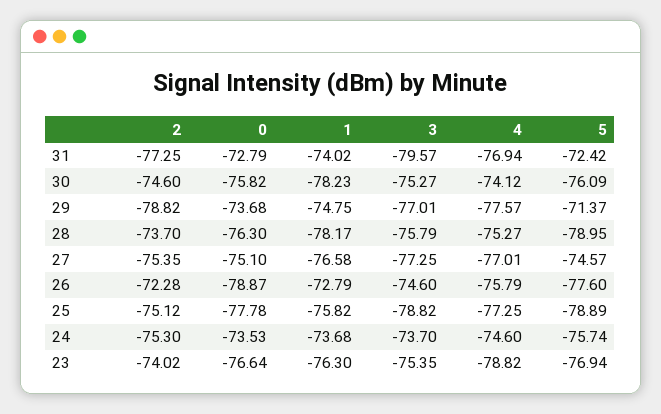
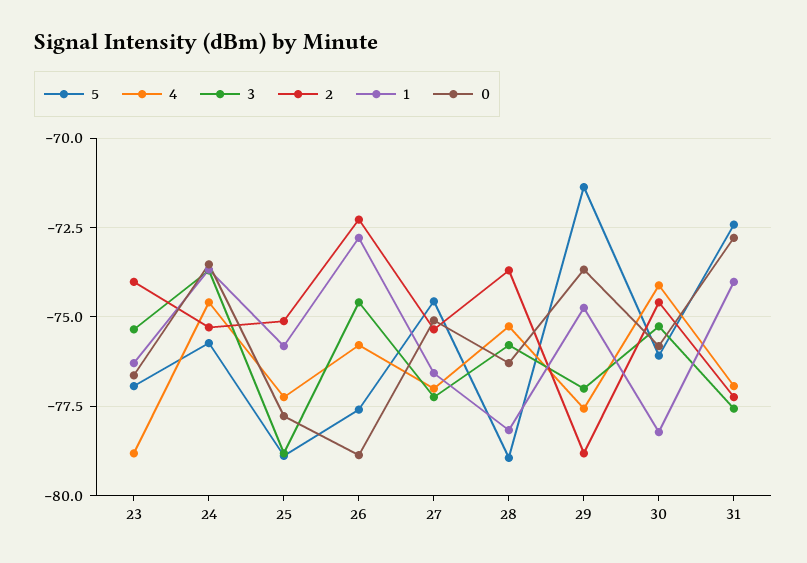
3, 31: -79.57 -> -77.5

